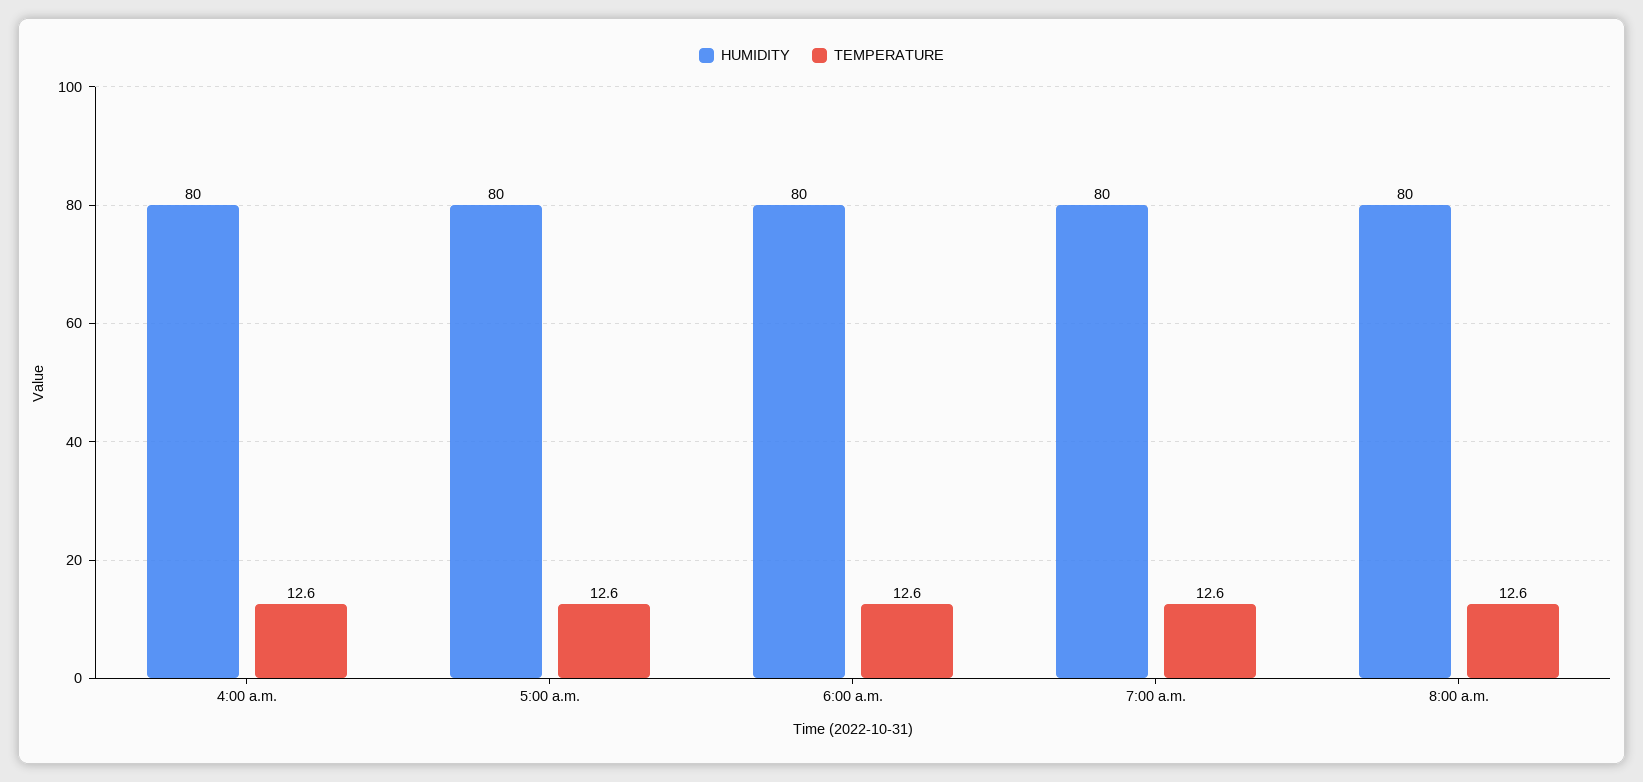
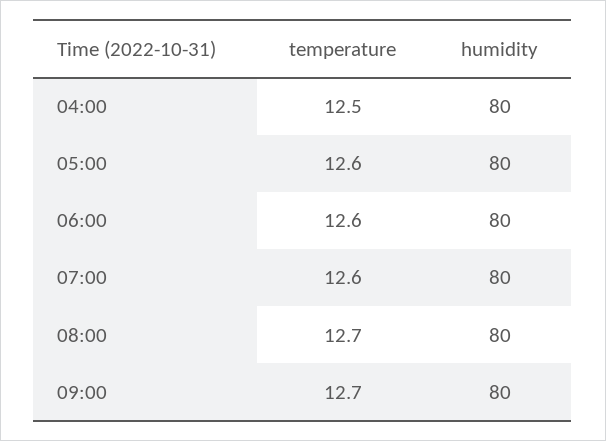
TEMPERATURE, 4:00 a.m.: 12.6 -> 12.5
TEMPERATURE, 8:00 a.m.: 12.6 -> 12.7
TEMPERATURE, 09:00: none -> 12.7
HUMIDITY, 09:00: none -> 80

